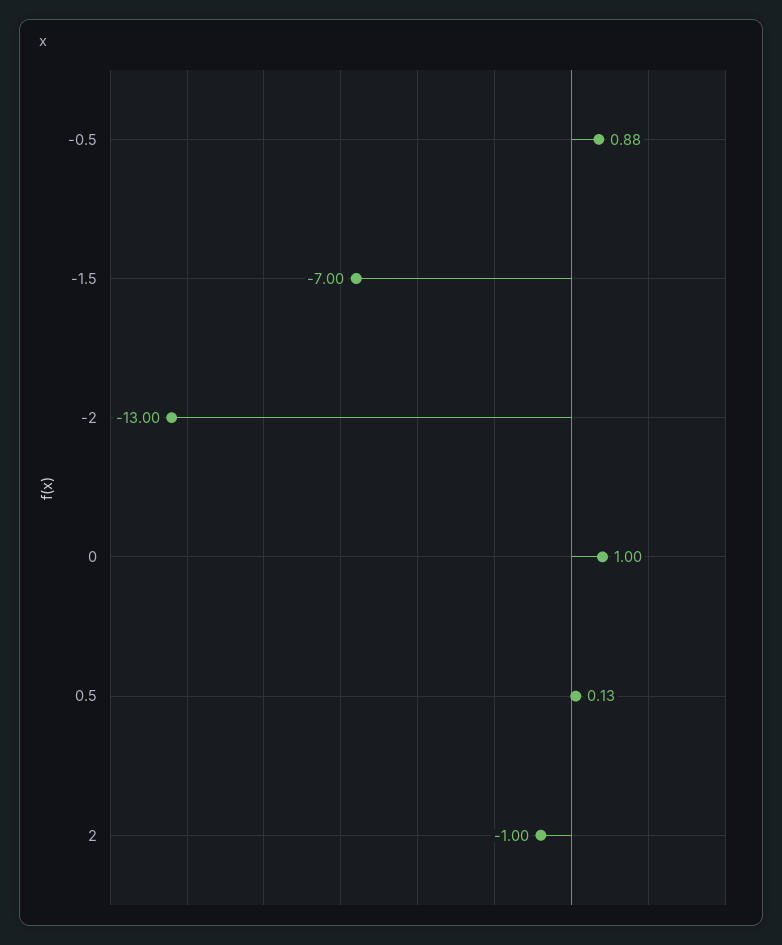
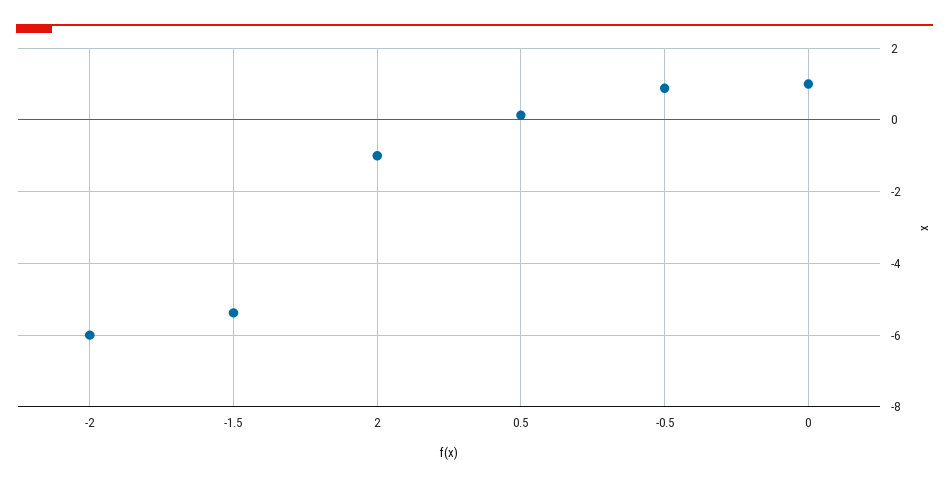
-1.5: -7 -> -5.4
-2: -13 -> -6

